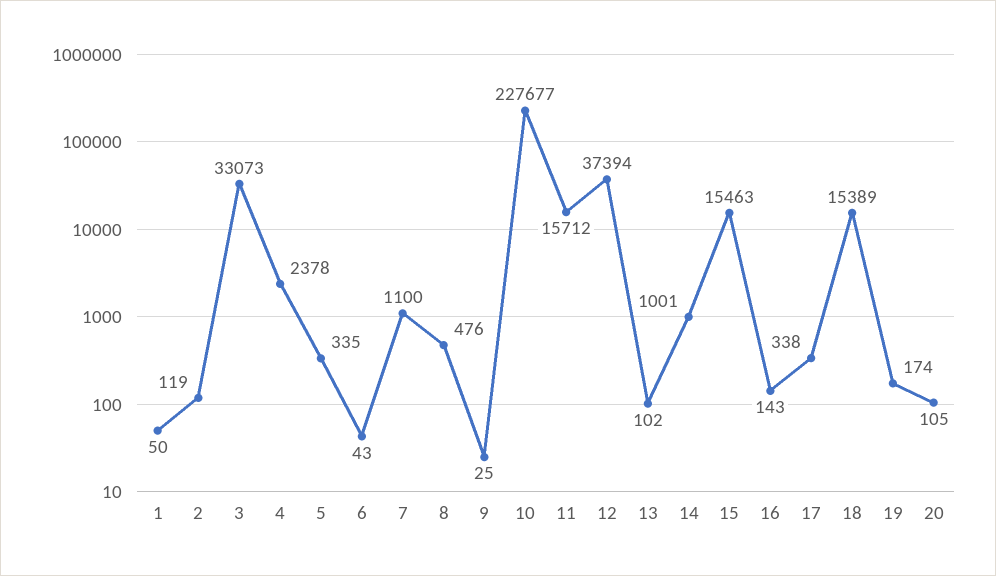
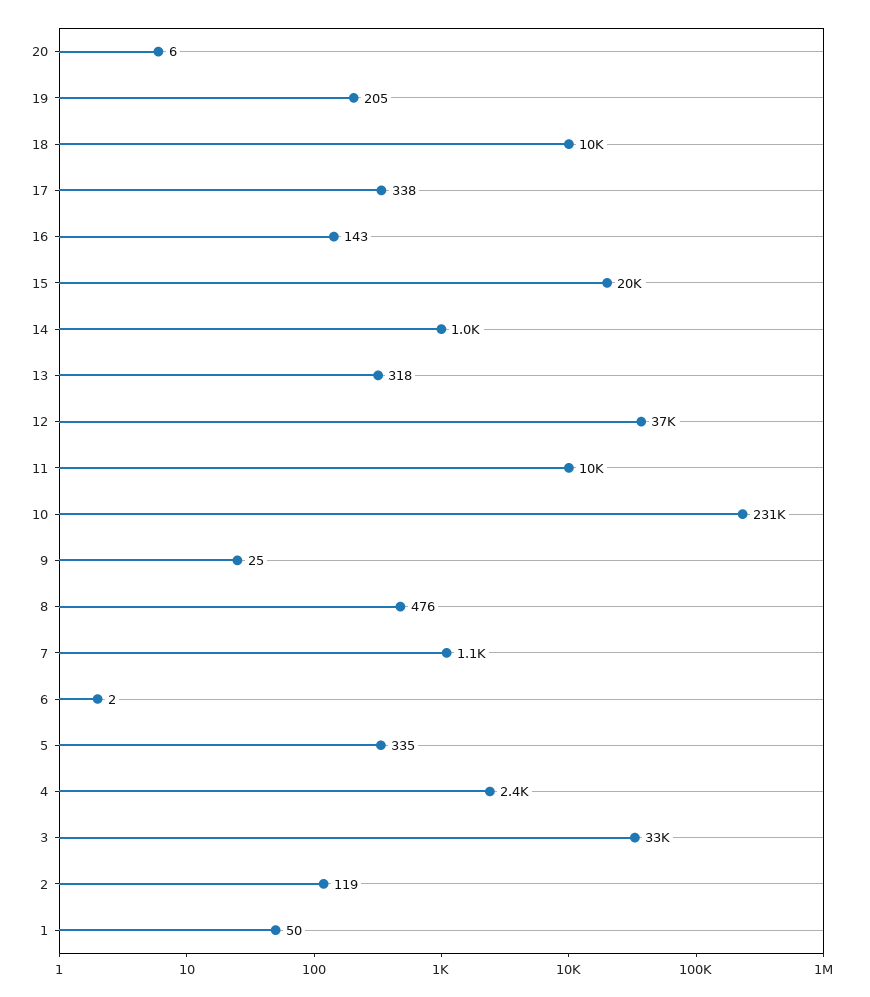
6: 43 -> 2
10: 227677 -> 231000
11: 15712 -> 10000
13: 102 -> 318
15: 15463 -> 20000
18: 15389 -> 10000
19: 174 -> 205
20: 105 -> 6

